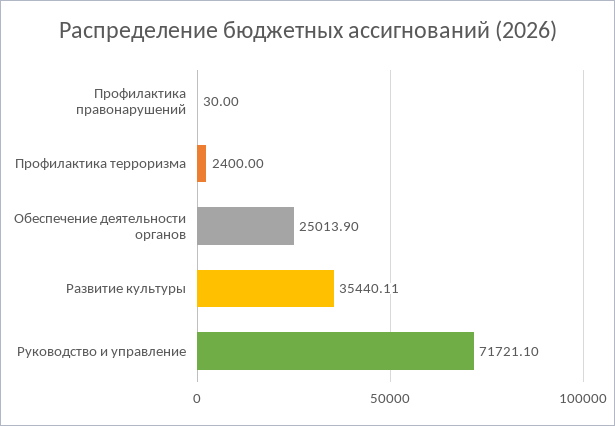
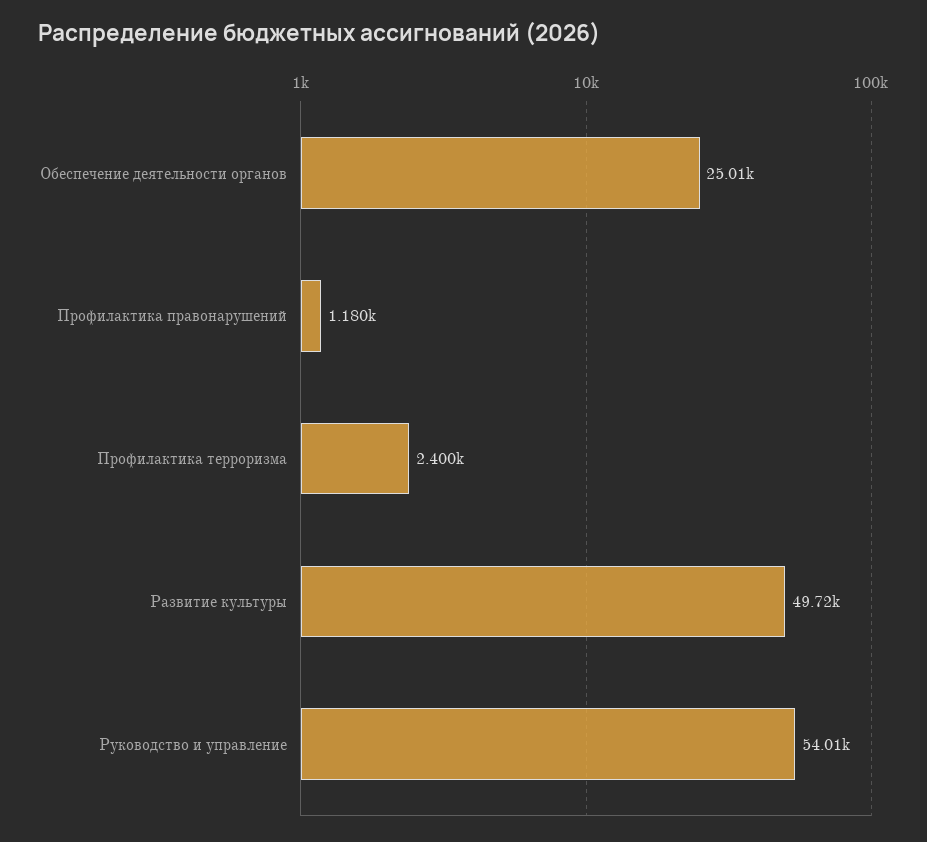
Профилактика правонарушений: 30 -> 1180
Развитие культуры: 35440.11 -> 49720
Руководство и управление: 71721.1 -> 54010

